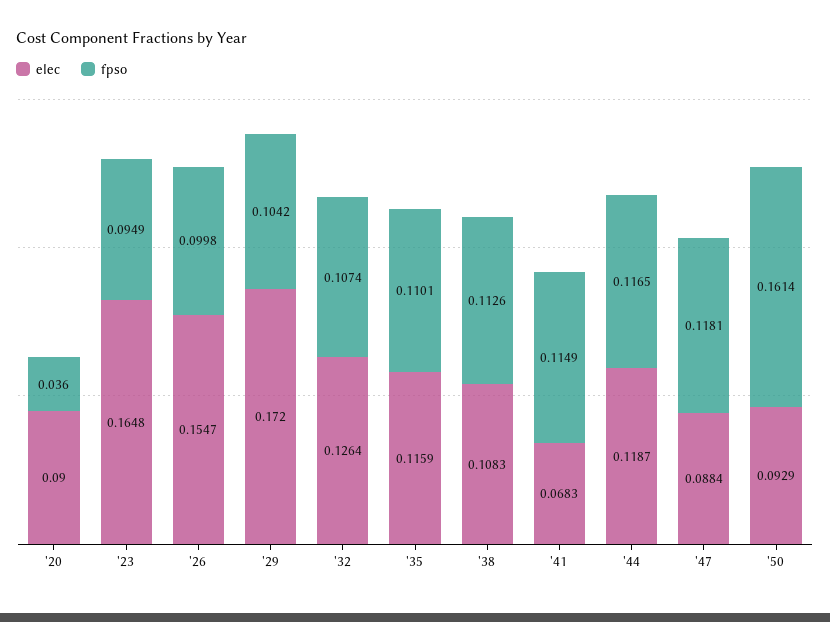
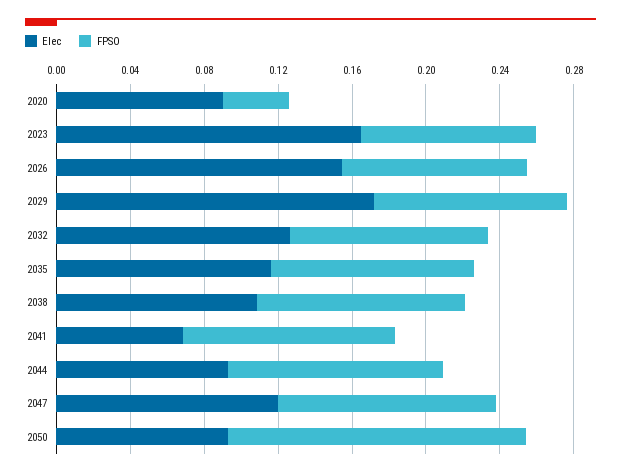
elec, '44: 0.1187 -> 0.09
elec, '47: 0.0884 -> 0.12

